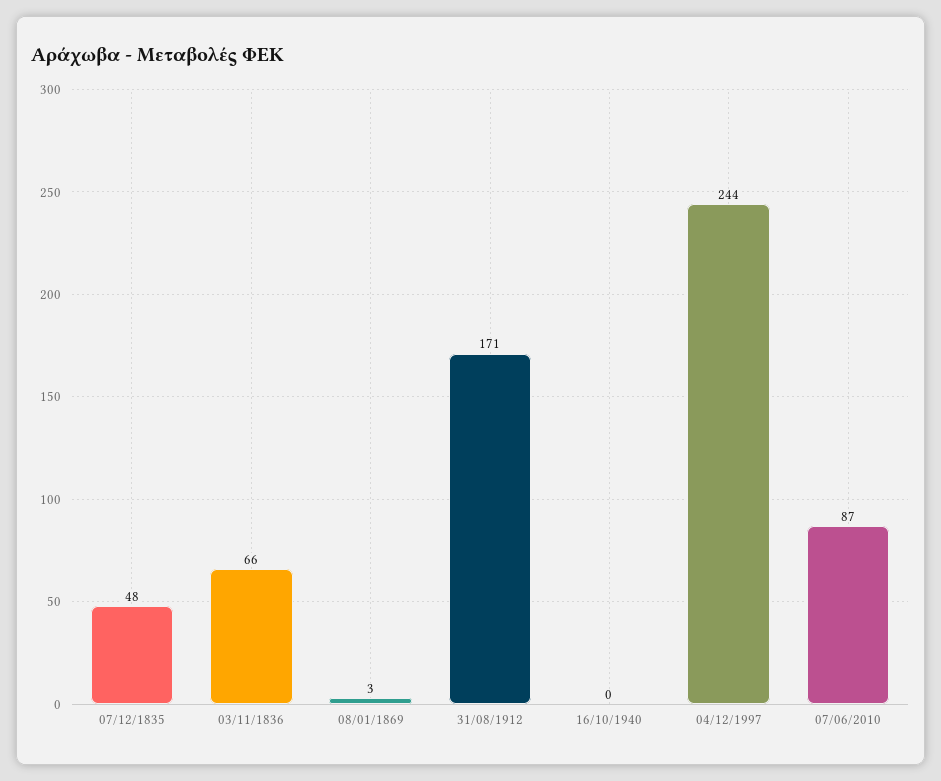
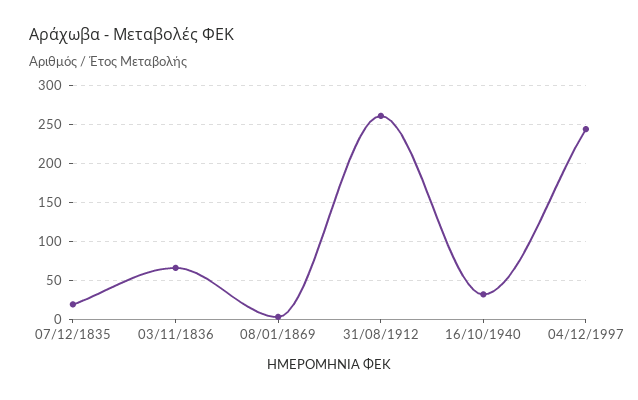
07/12/1835: 48 -> 20
31/08/1912: 171 -> 260
16/10/1940: 0 -> 30
07/06/2010: 87 -> none

